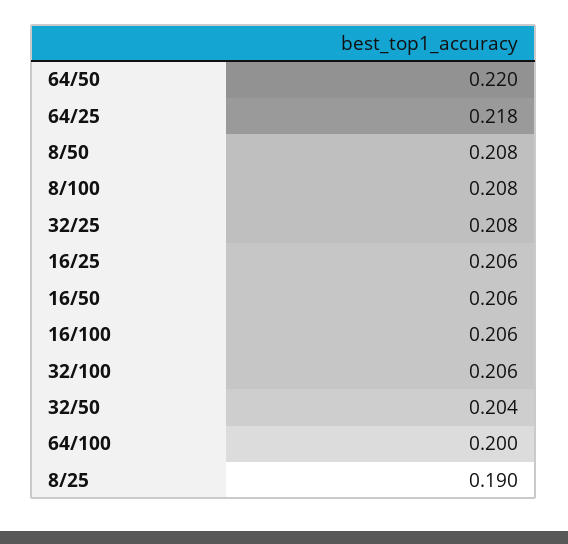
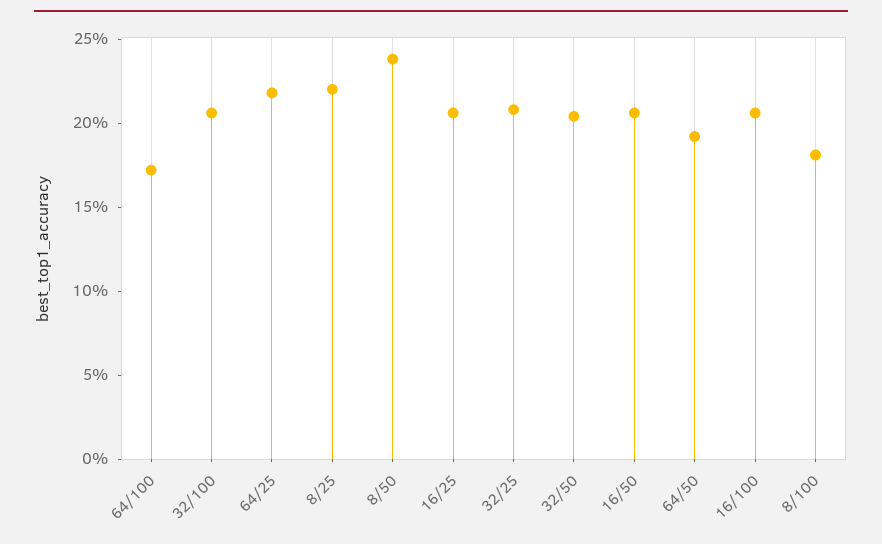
64/50: 0.22 -> 0.19
8/50: 0.208 -> 0.24
8/100: 0.208 -> 0.18
64/100: 0.2 -> 0.17
8/25: 0.19 -> 0.22

